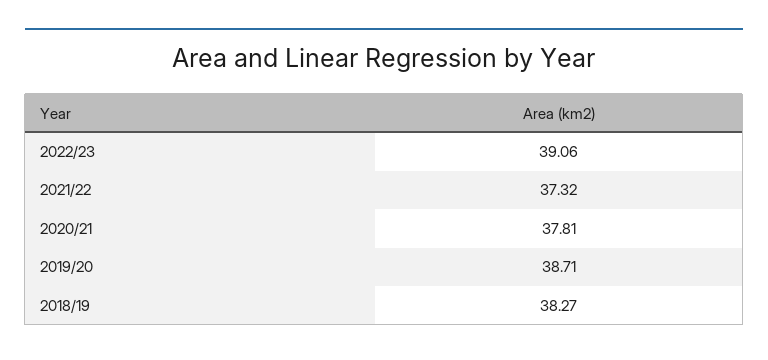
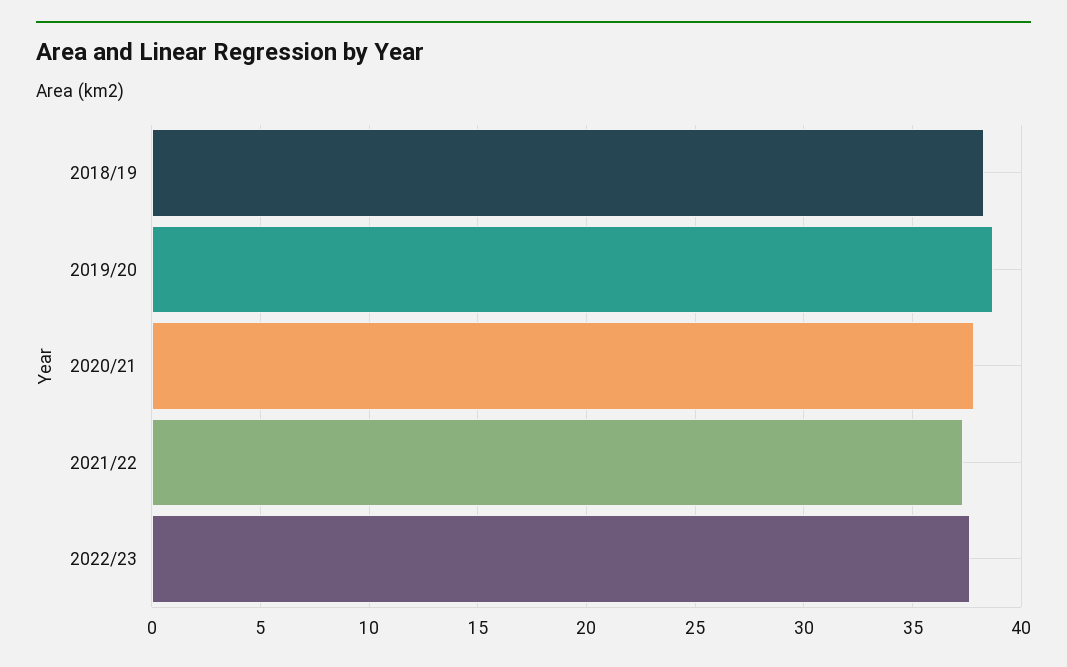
2022/23: 39.06 -> 37.5

